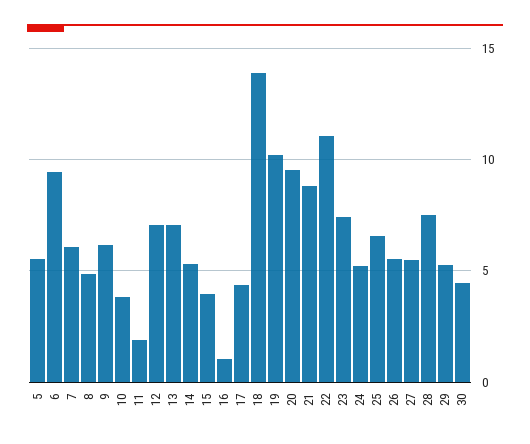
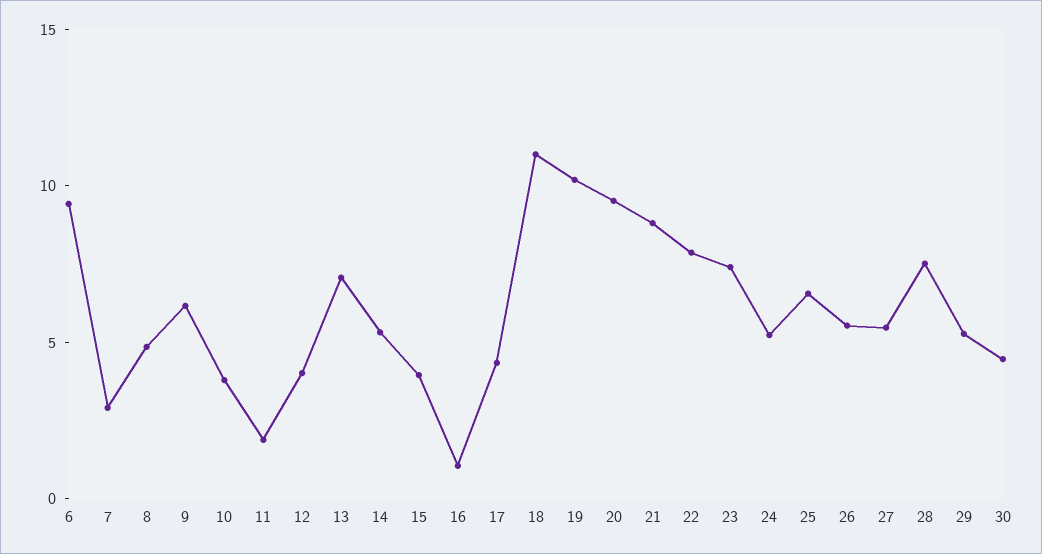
5: 5.5 -> none
7: 6 -> 3
12: 7 -> 4
18: 14 -> 11
22: 11 -> 8

